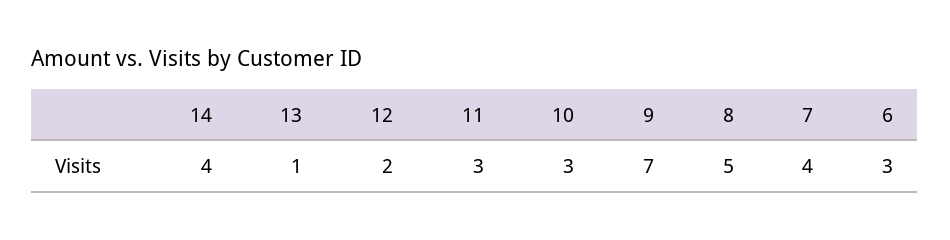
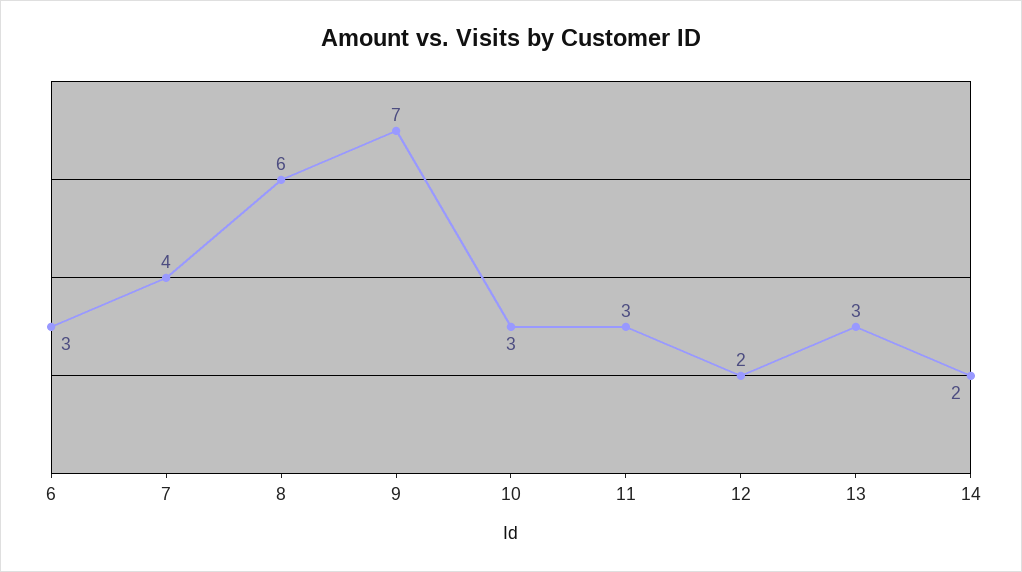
14: 4 -> 2
13: 1 -> 3
8: 5 -> 6

